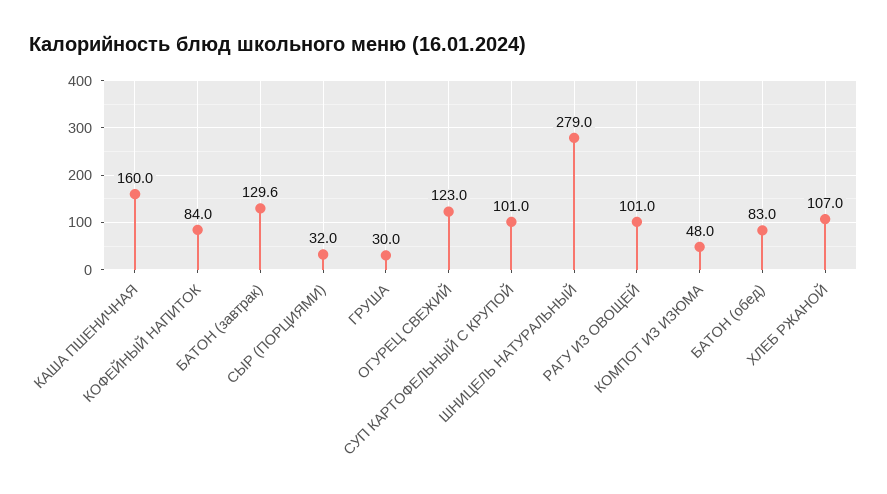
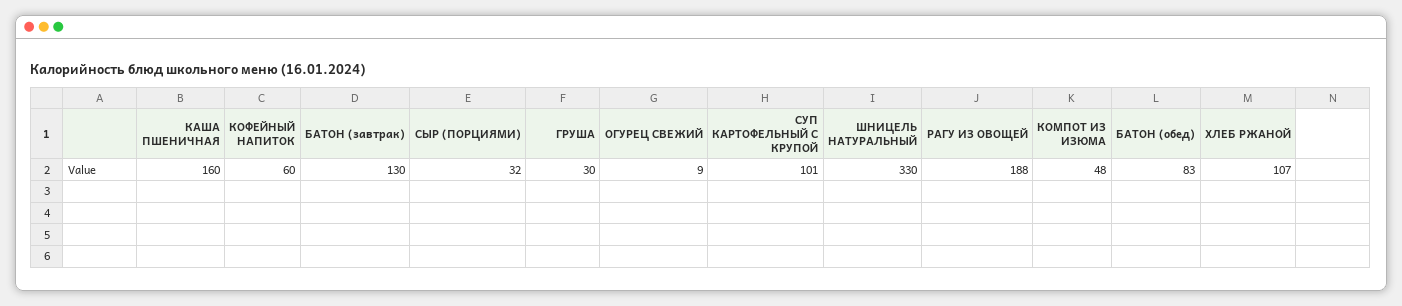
КОФЕЙНЫЙ НАПИТОК: 84 -> 60
ОГУРЕЦ СВЕЖИЙ: 123 -> 9
ШНИЦЕЛЬ НАТУРАЛЬНЫЙ: 279 -> 330
РАГУ ИЗ ОВОЩЕЙ: 101 -> 188

